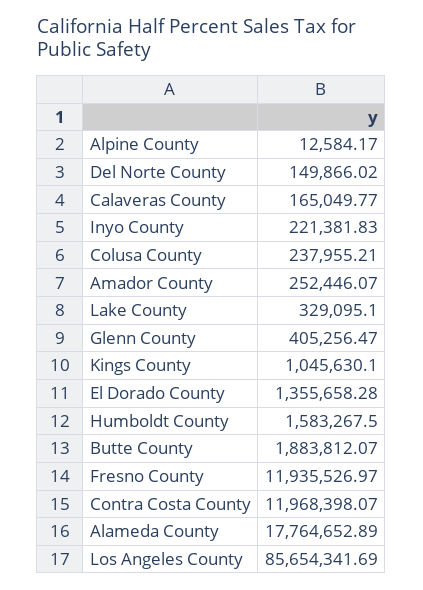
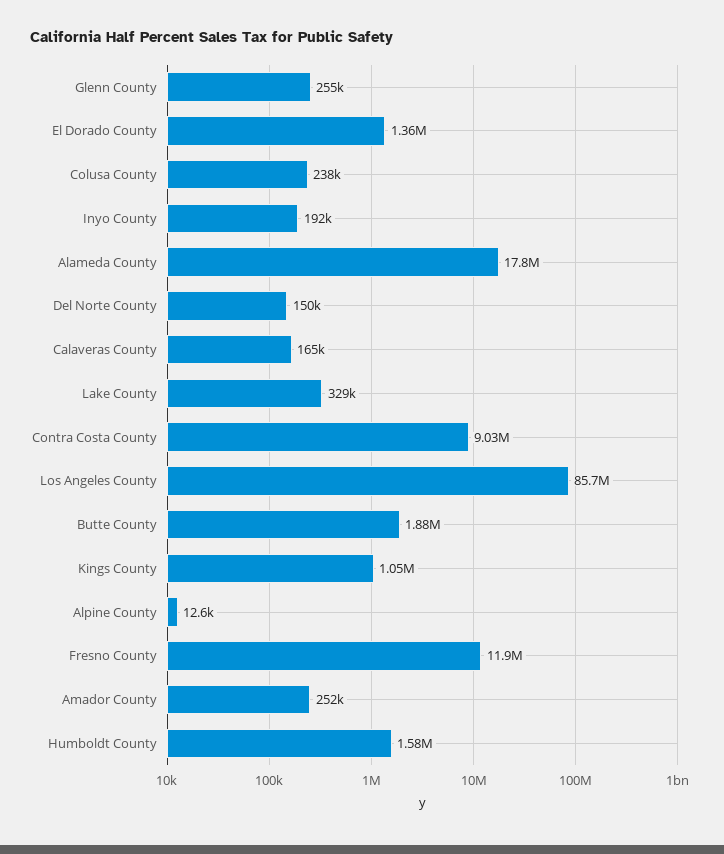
Inyo County: 221381.83 -> 192000
Glenn County: 405256.47 -> 255000
Contra Costa County: 11968398.07 -> 9030000

